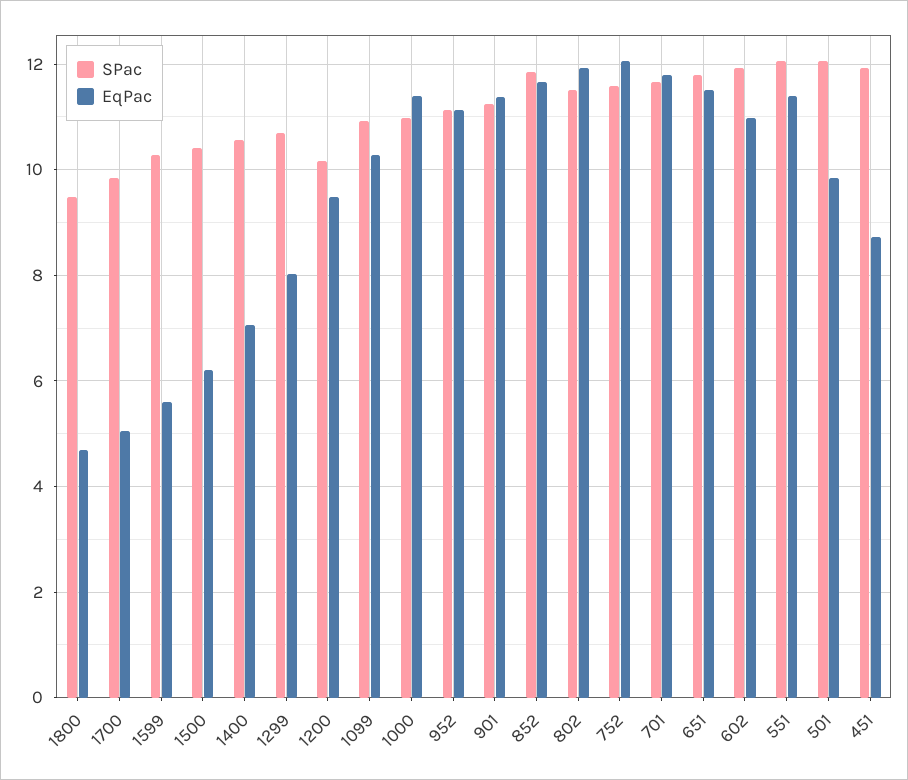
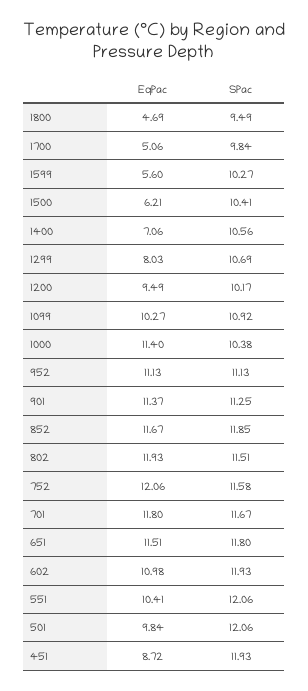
SPac, 1000: 11 -> 10.38
EqPac, 551: 11.4 -> 10.41

